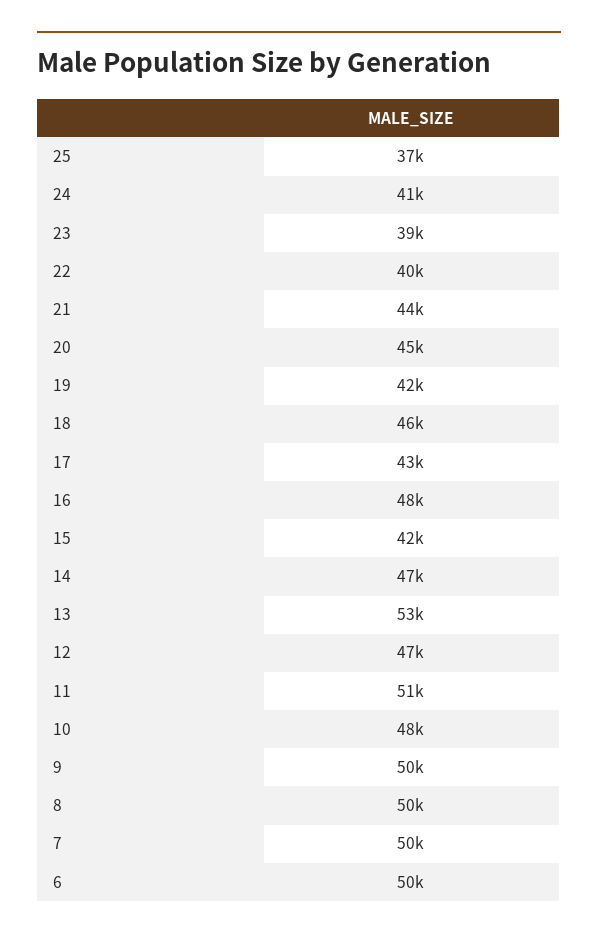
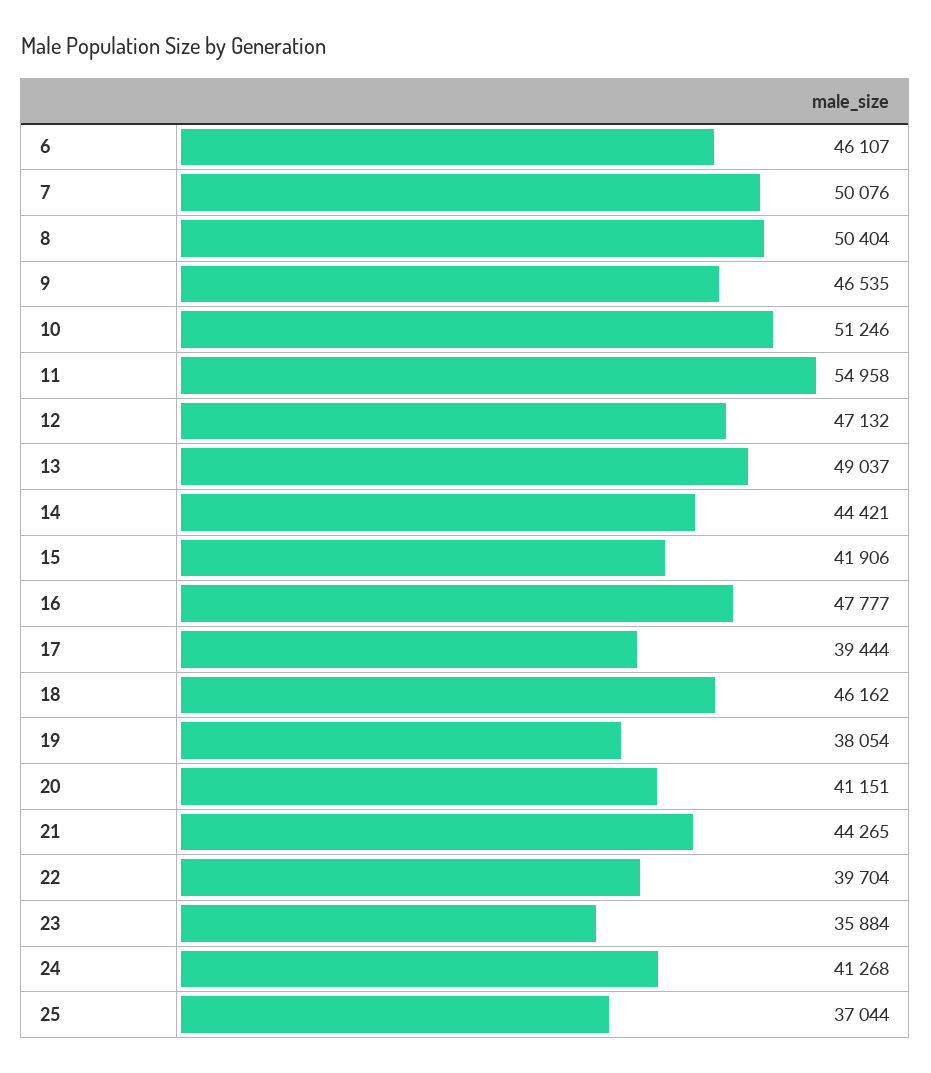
23: 39000 -> 35884
20: 45000 -> 41151
19: 42000 -> 38054
17: 43000 -> 39444
14: 47000 -> 44421
13: 53000 -> 49037
11: 51000 -> 54958
10: 48000 -> 51246
9: 50000 -> 46535
6: 50000 -> 46107

